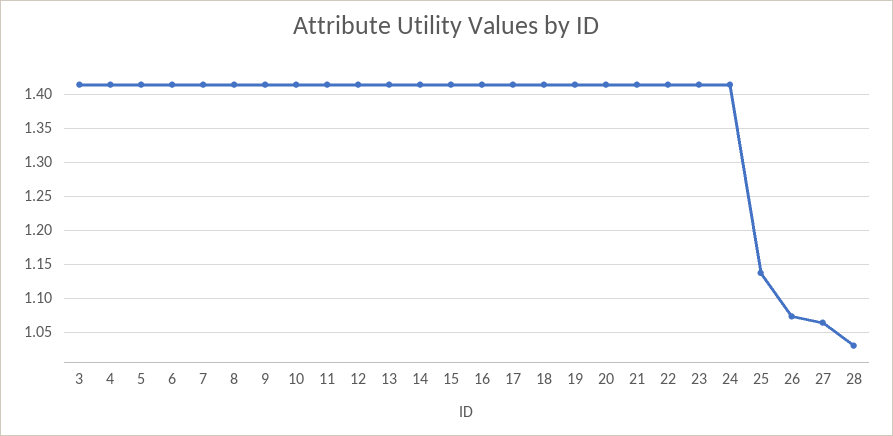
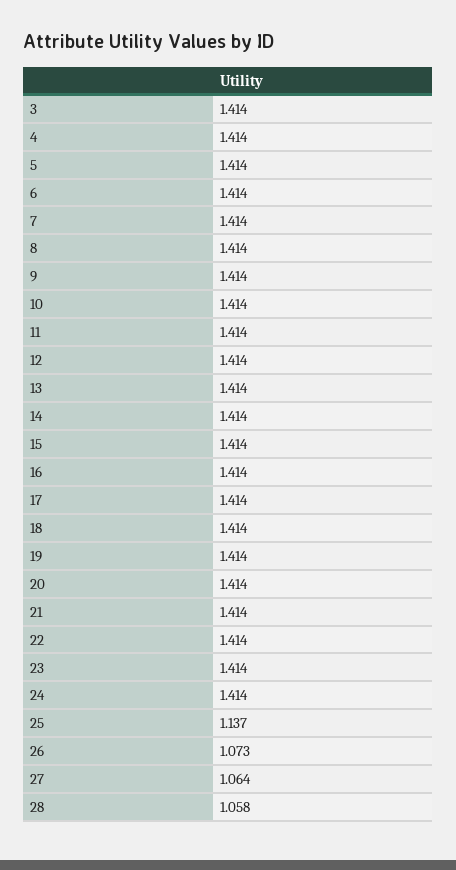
28: 1.03 -> 1.058

